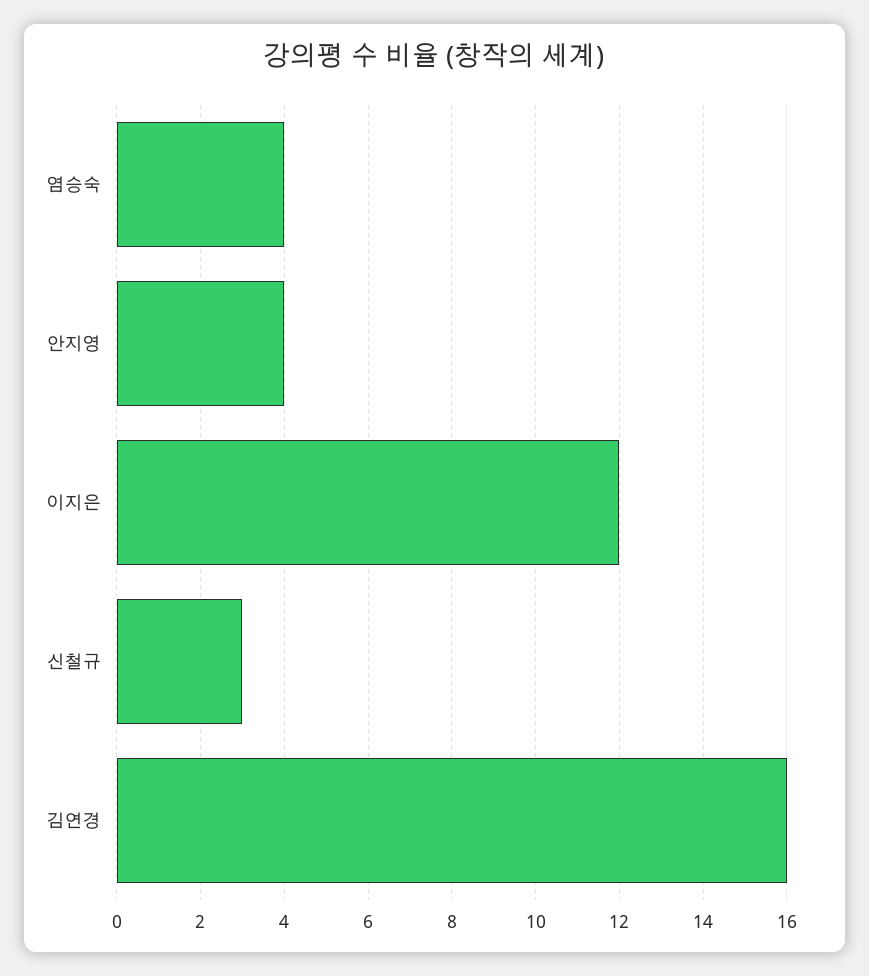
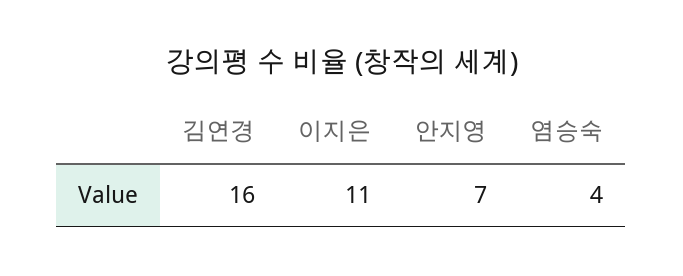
안지영: 4 -> 7
이지은: 12 -> 11
신철규: 3 -> none

